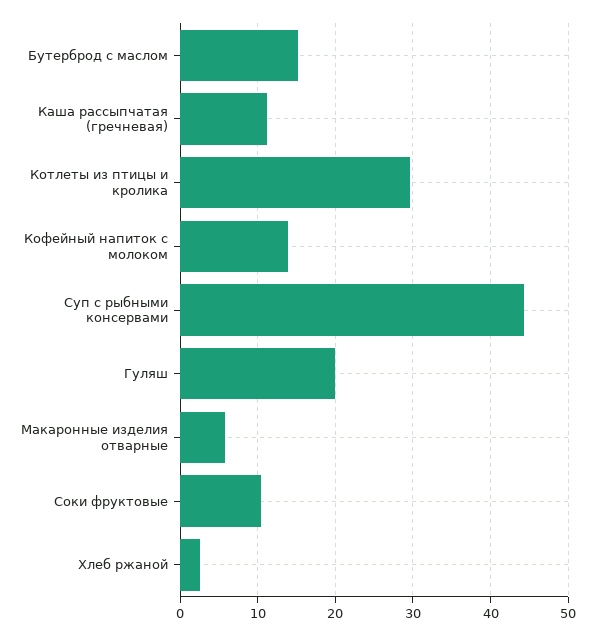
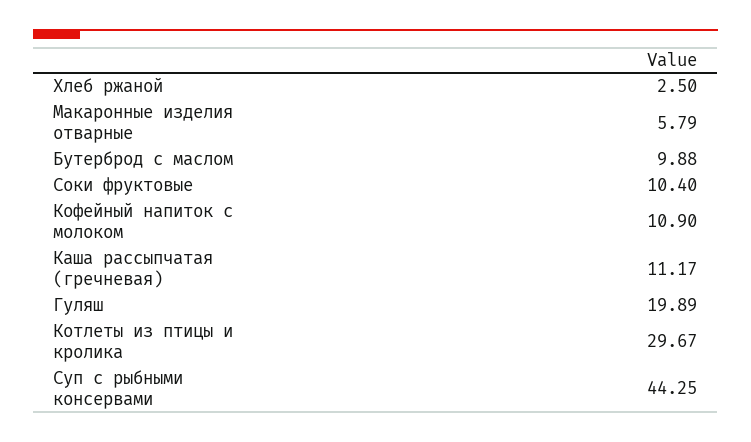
Бутерброд с маслом: 15 -> 9.88
Кофейный напиток с молоком: 14 -> 10.9

